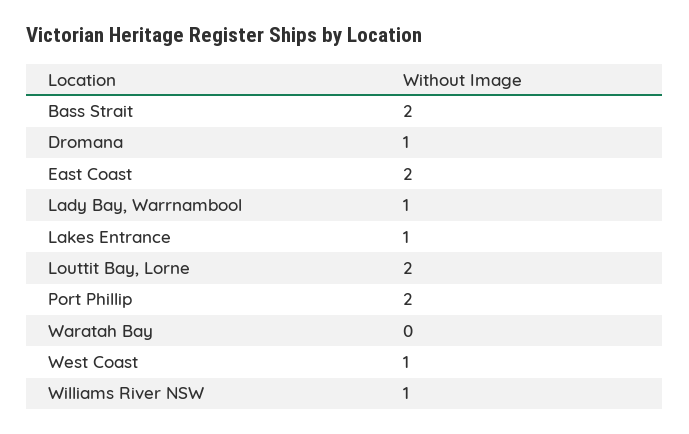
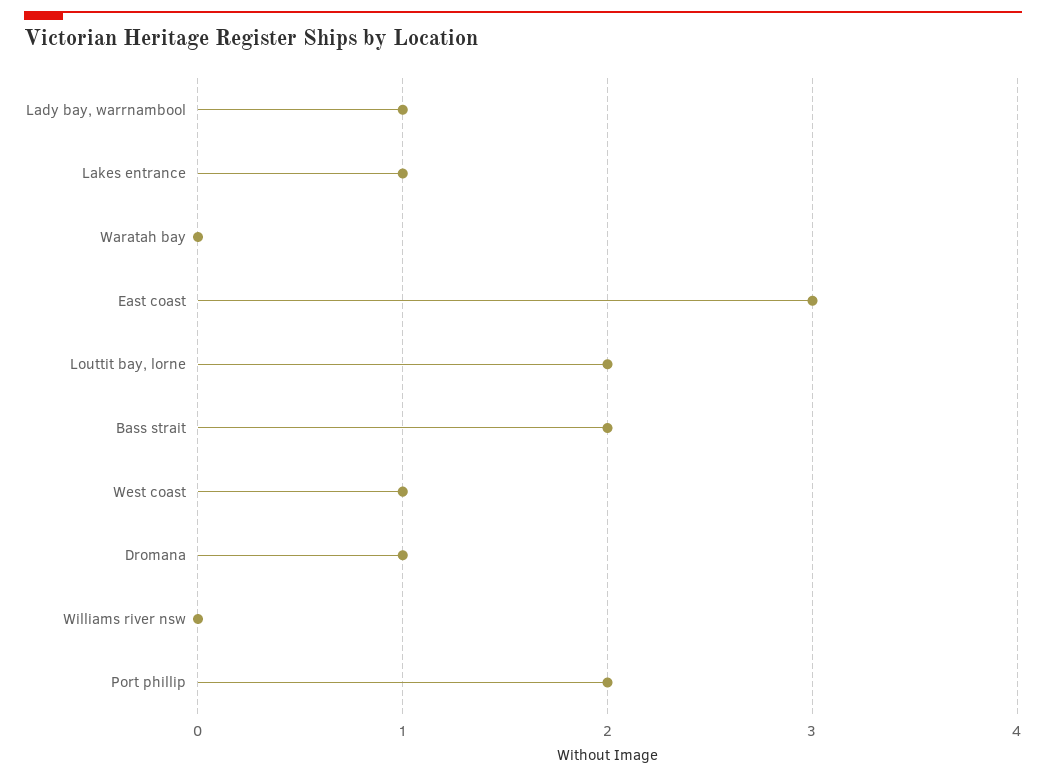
East Coast: 2 -> 3
Williams River NSW: 1 -> 0

